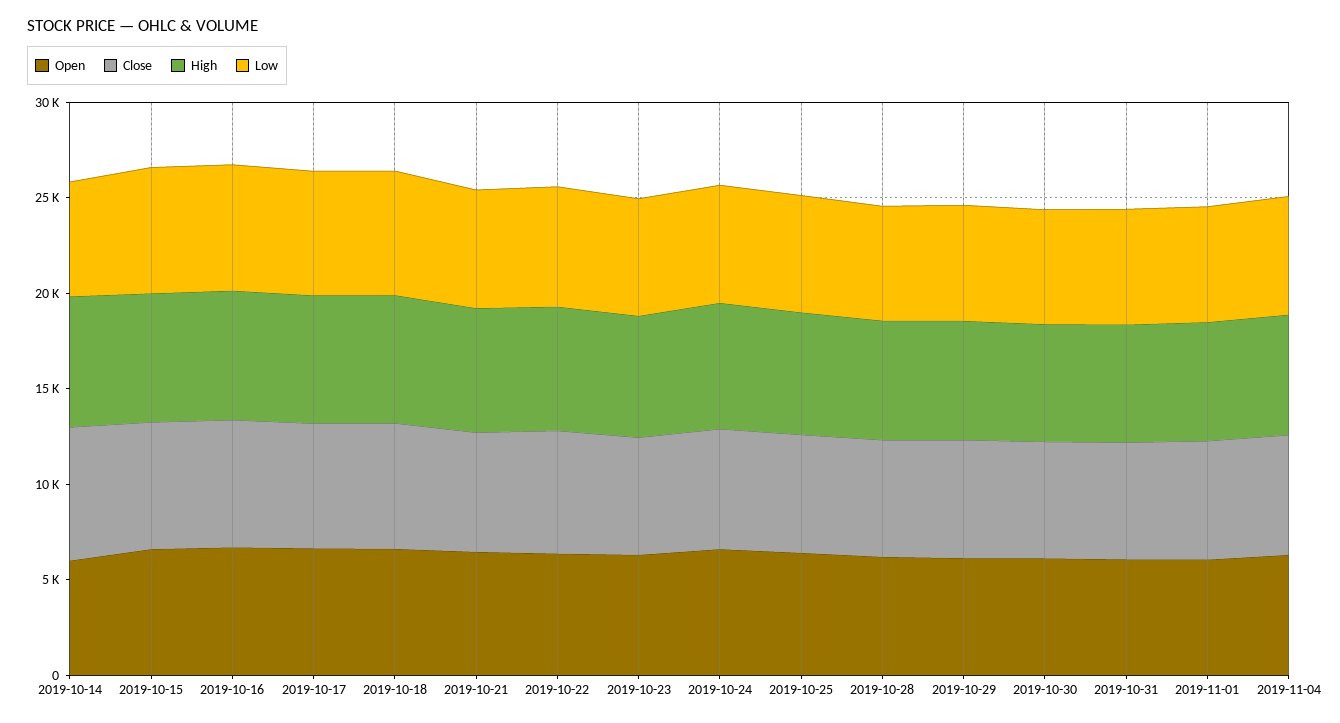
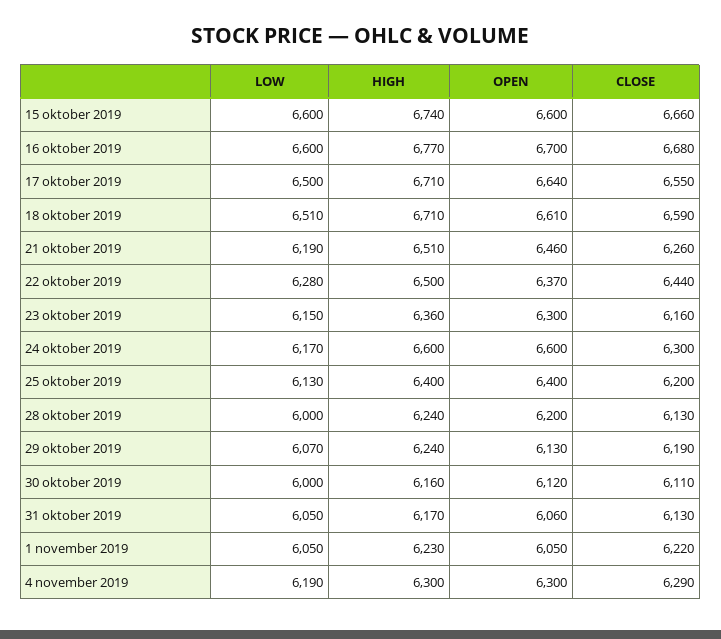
Open, 2019-10-14: 6000 -> none
Close, 2019-10-14: 7000 -> none
High, 2019-10-14: 7000 -> none
Low, 2019-10-14: 6000 -> none

